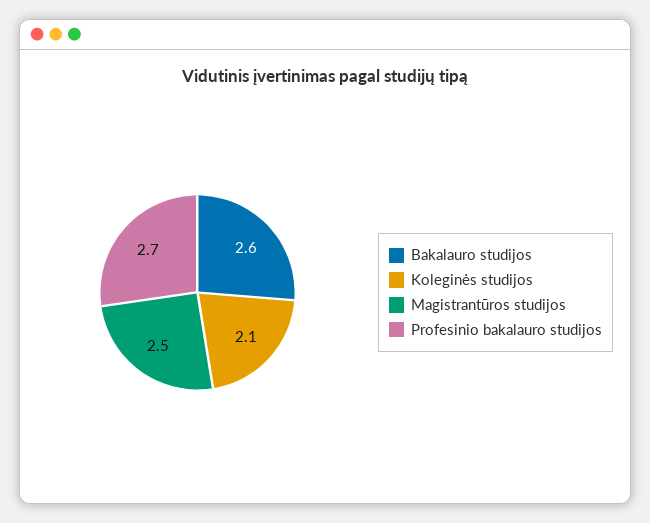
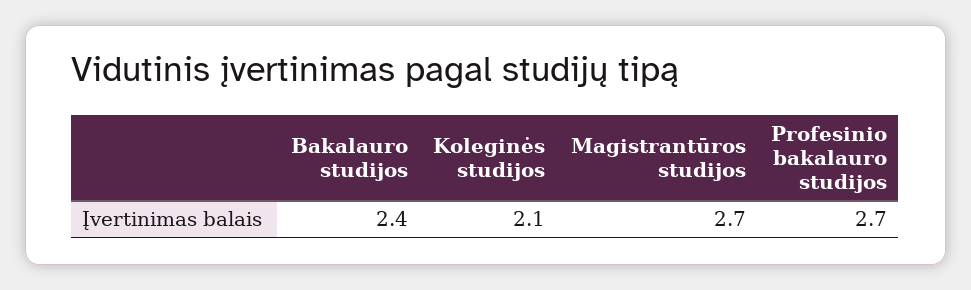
Bakalauro studijos: 2.6 -> 2.4
Magistrantūros studijos: 2.5 -> 2.7

